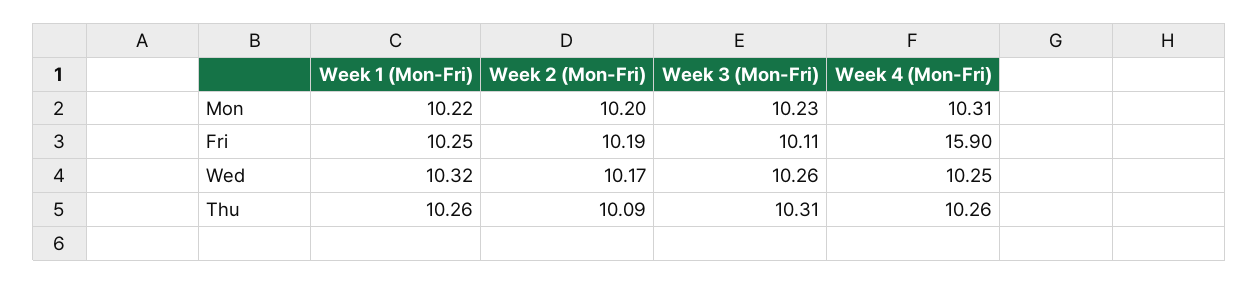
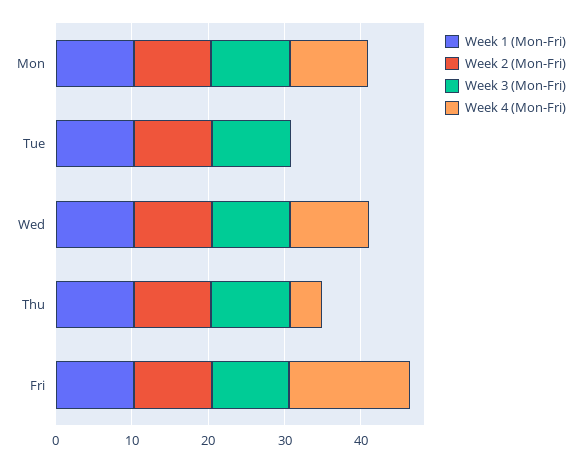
Week 4 (Mon-Fri), Thu: 10.26 -> 4
Week 1 (Mon-Fri), Tue: none -> 10
Week 2 (Mon-Fri), Tue: none -> 10
Week 3 (Mon-Fri), Tue: none -> 10
Week 4 (Mon-Fri), Tue: none -> 0

